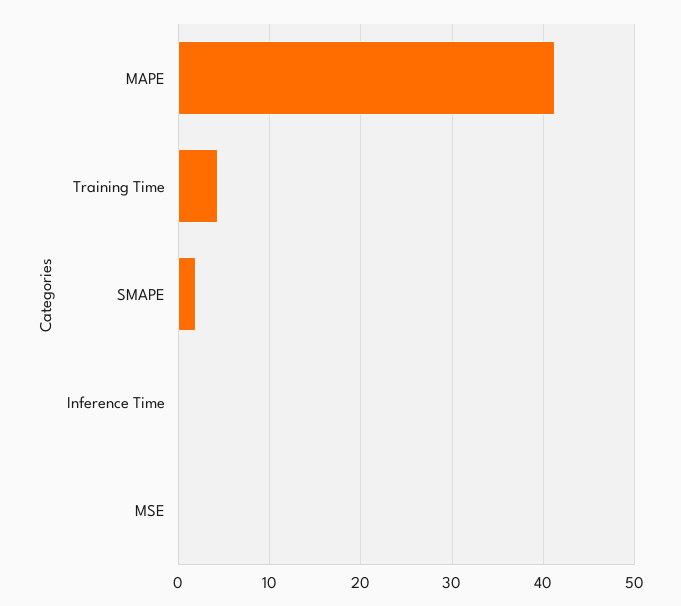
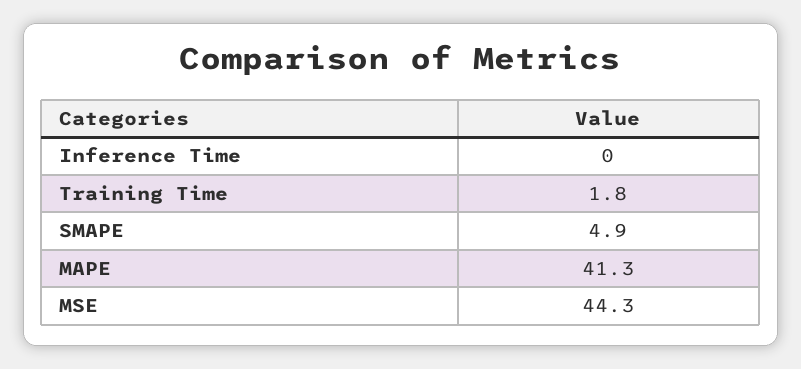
Training Time: 4 -> 1.8
SMAPE: 2 -> 4.9
MSE: 0 -> 44.3

